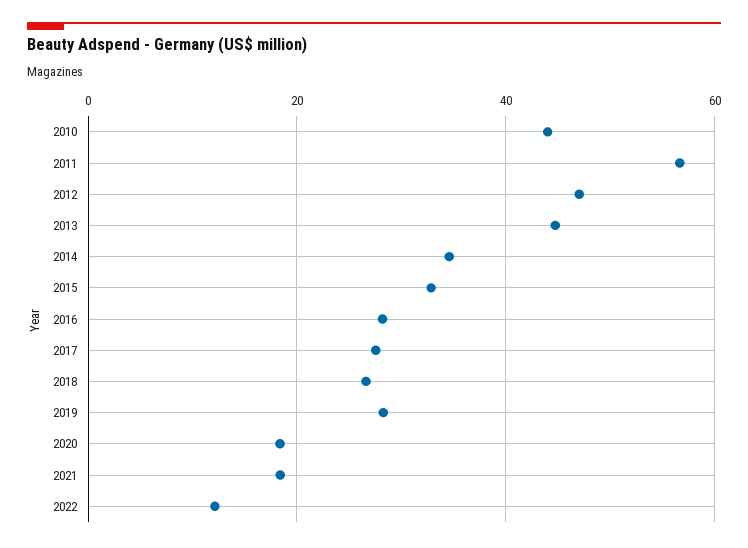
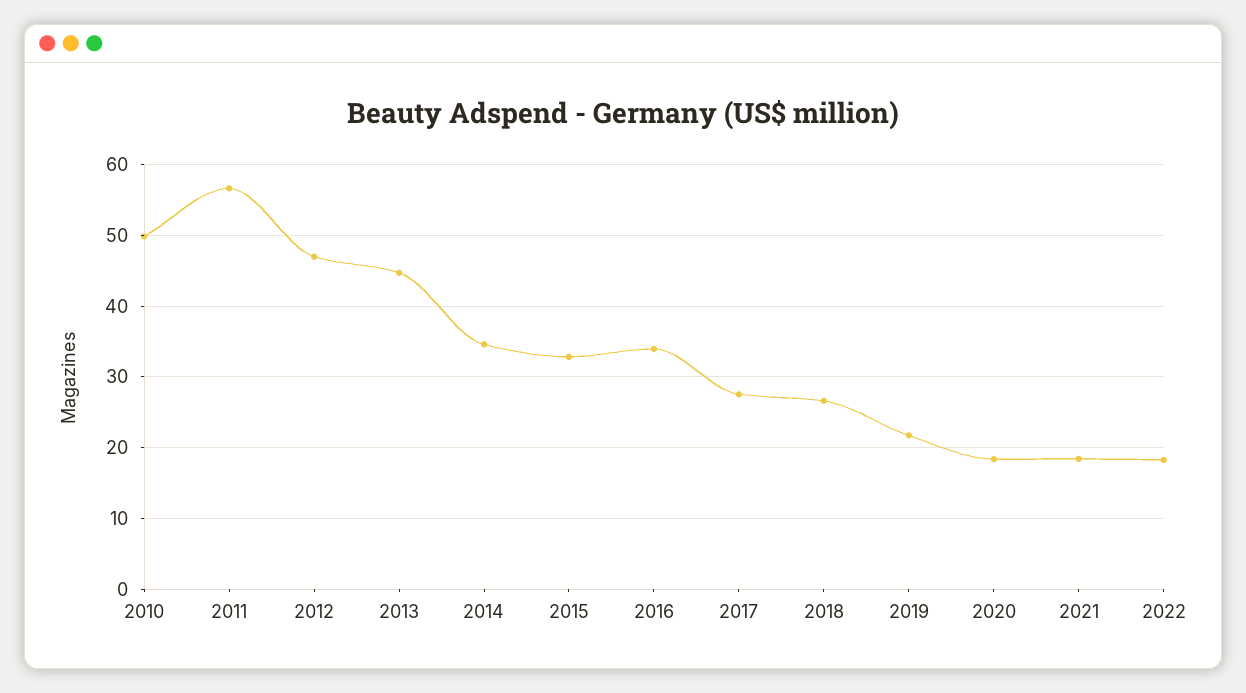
2010: 44 -> 50
2016: 28 -> 34
2019: 28 -> 22
2022: 12 -> 18

